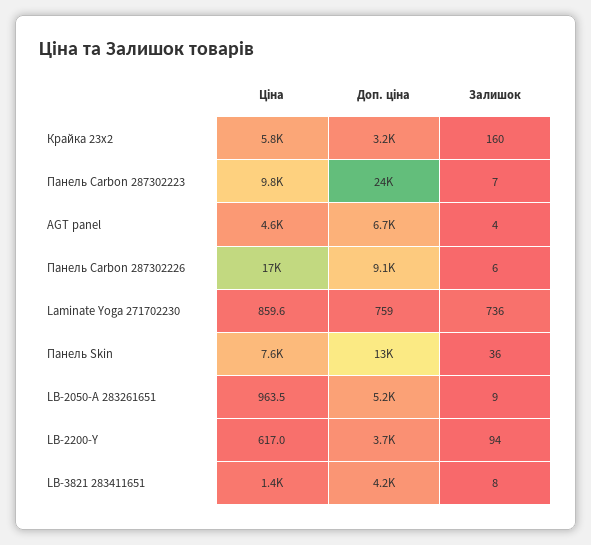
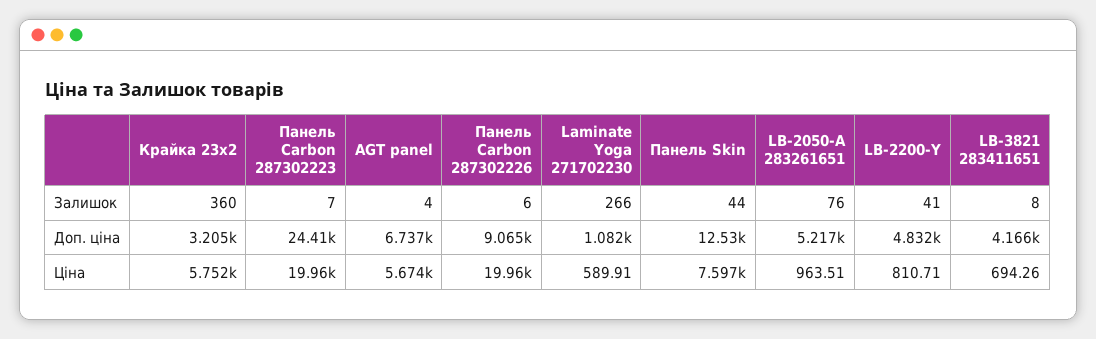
Залишок, Крайка 23x2: 160 -> 360
Ціна, Панель Carbon 287302223: 9800 -> 19960
Ціна, AGT panel: 4600 -> 5674
Ціна, Панель Carbon 287302226: 17000 -> 19960
Ціна, Laminate Yoga 271702230: 859.6 -> 589.91
Доп. ціна, Laminate Yoga 271702230: 759 -> 1082
Залишок, Laminate Yoga 271702230: 736 -> 266
Залишок, Панель Skin: 36 -> 44
Залишок, LB-2050-А 283261651: 9 -> 76
Ціна, LB-2200-Y: 617 -> 810.71
Доп. ціна, LB-2200-Y: 3700 -> 4832
Залишок, LB-2200-Y: 94 -> 41
Ціна, LB-3821 283411651: 1400 -> 694.26

